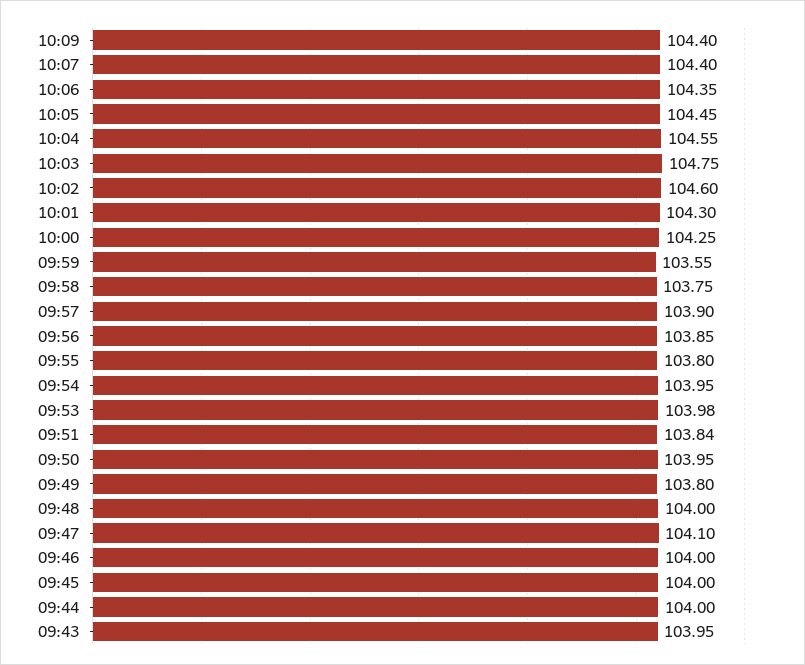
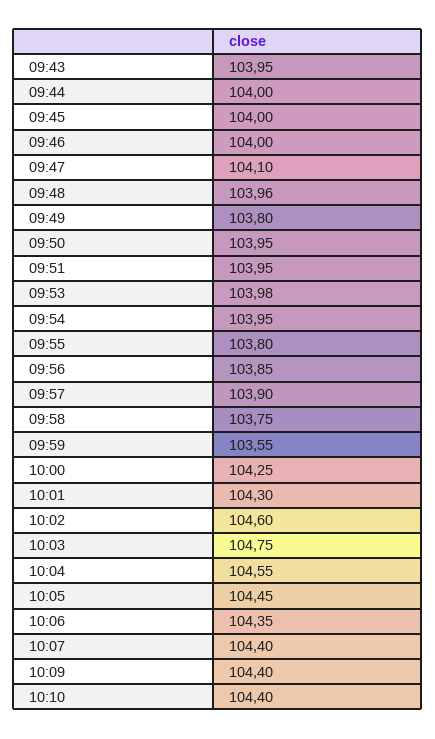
09:51: 103.84 -> 103.95
09:48: 104 -> 103.96
10:10: none -> 104.4

